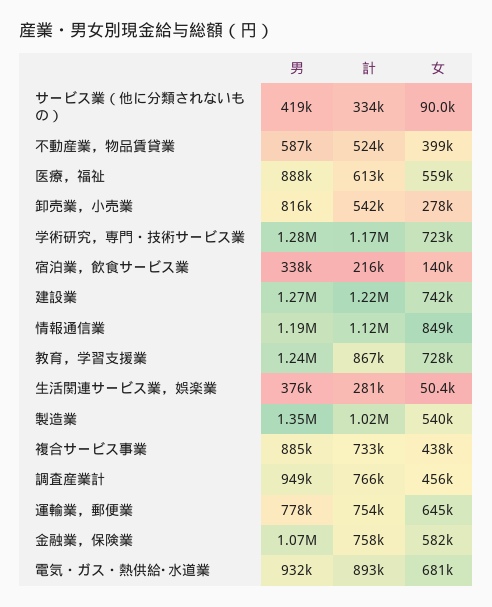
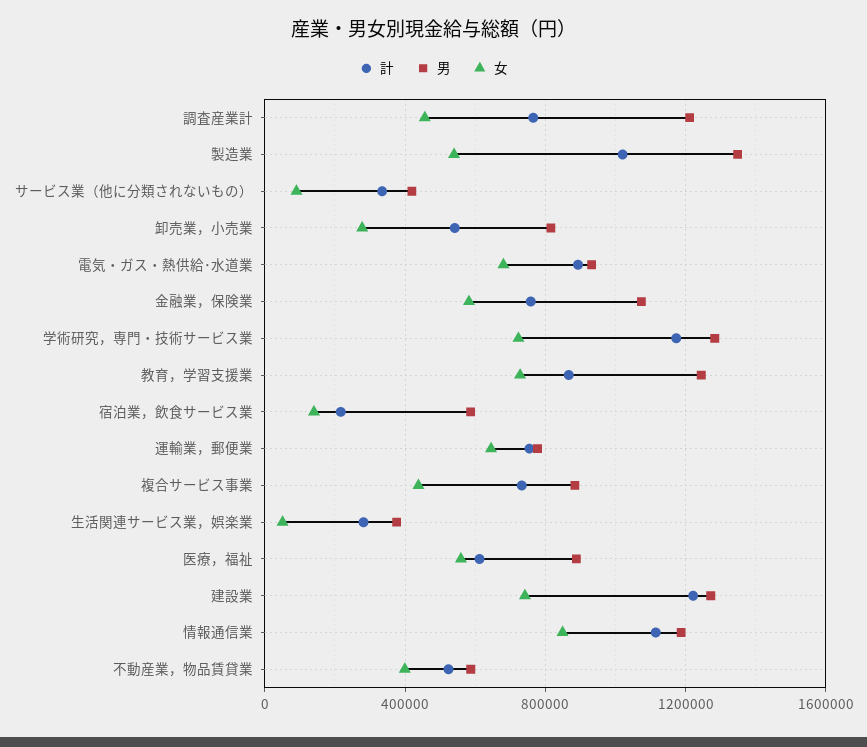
男, 宿泊業，飲食サービス業: 338000 -> 600000
男, 調査産業計: 949000 -> 1200000

